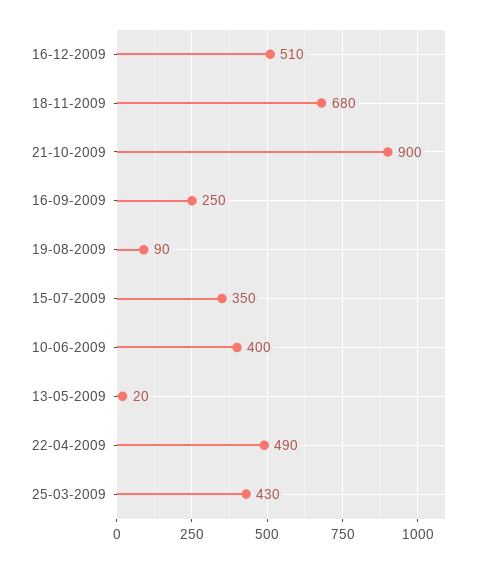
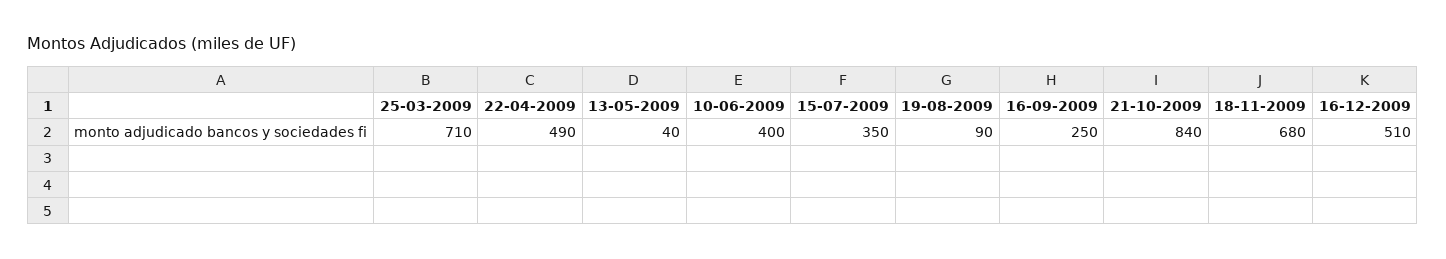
21-10-2009: 900 -> 840
13-05-2009: 20 -> 40
25-03-2009: 430 -> 710

